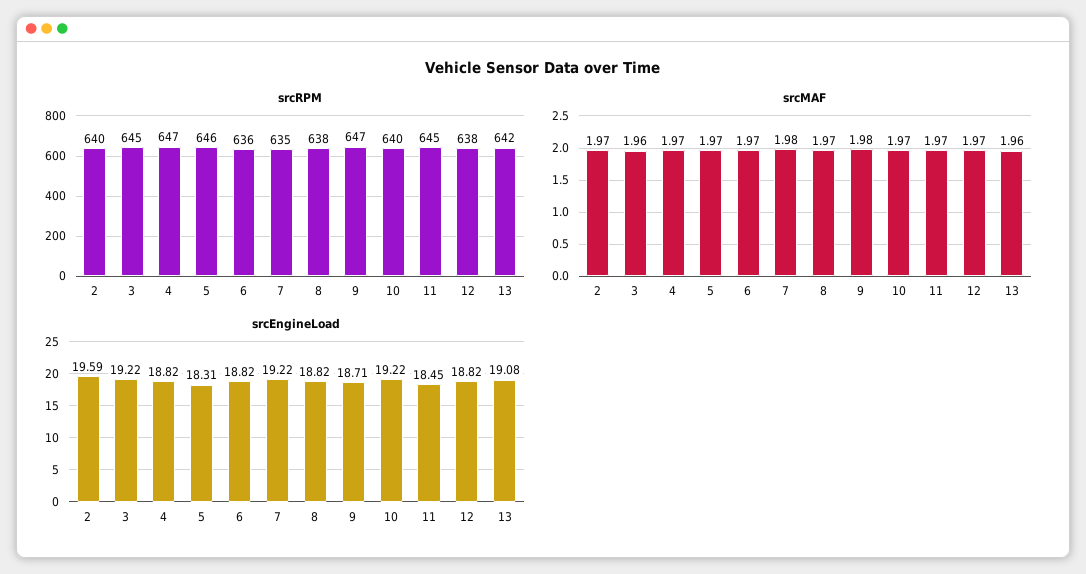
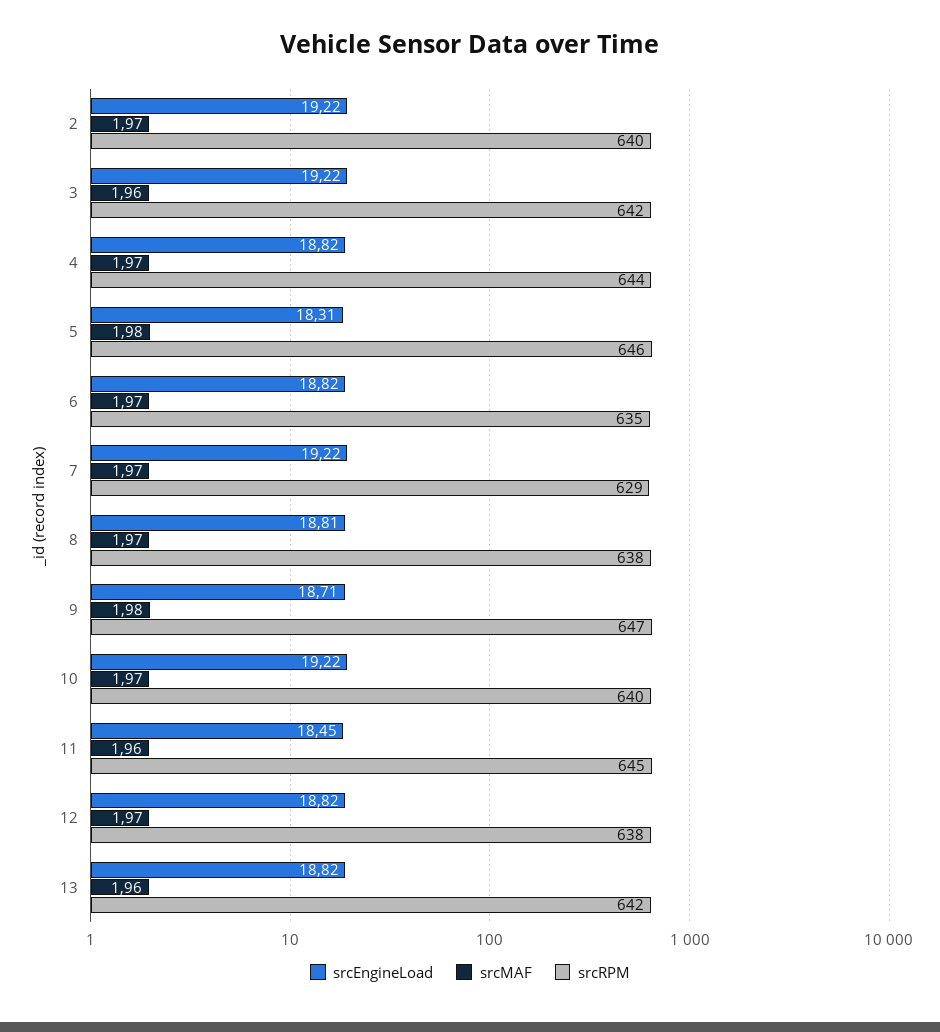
srcRPM, 3: 645 -> 642
srcRPM, 4: 647 -> 644
srcRPM, 6: 636 -> 635
srcRPM, 7: 635 -> 629
srcMAF, 5: 1.97 -> 1.98
srcMAF, 7: 1.98 -> 1.97
srcMAF, 11: 1.97 -> 1.96
srcEngineLoad, 2: 19.59 -> 19.22
srcEngineLoad, 8: 18.82 -> 18.81
srcEngineLoad, 13: 19.08 -> 18.82

